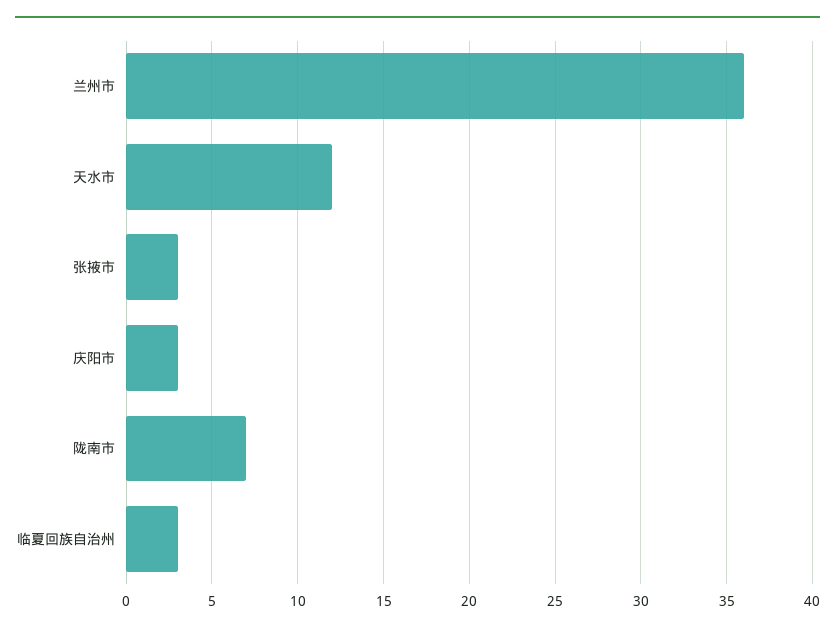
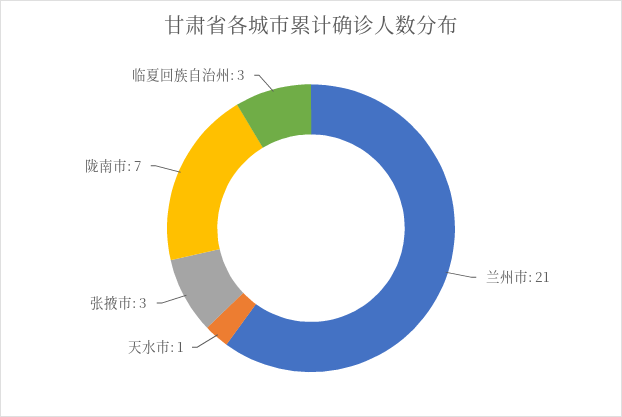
兰州市: 36 -> 21
天水市: 12 -> 1
庆阳市: 3 -> none

